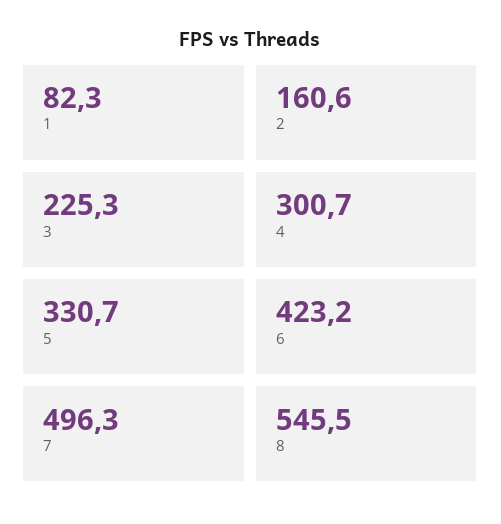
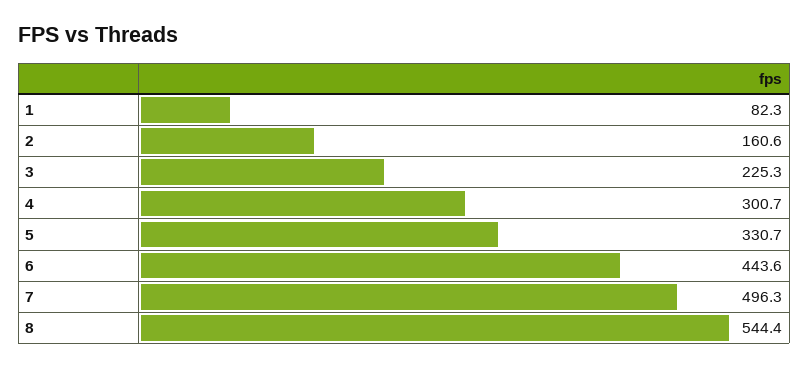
6: 423.2 -> 443.6
8: 545.5 -> 544.4

